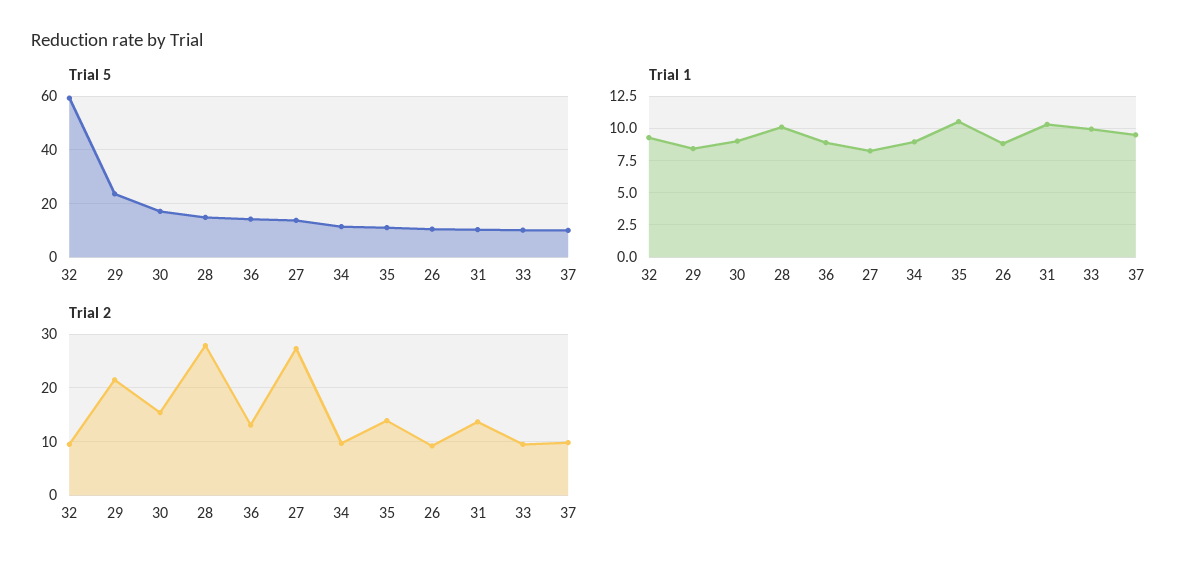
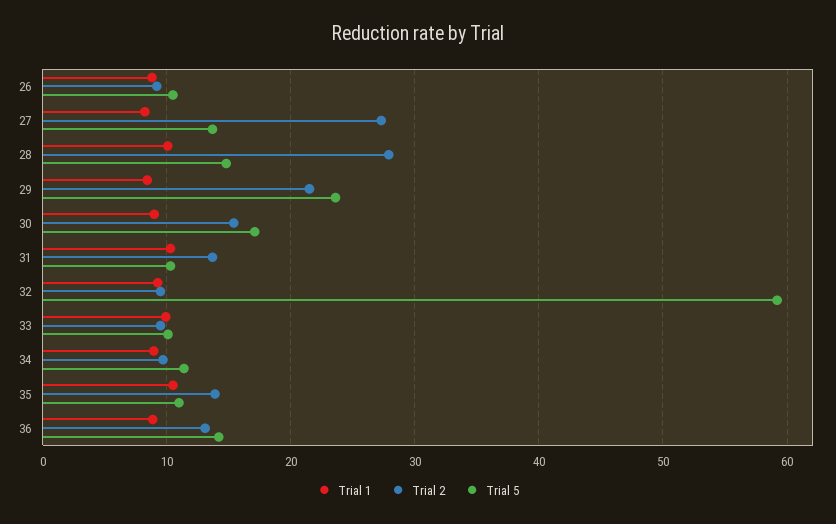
Trial 5, 37: 10 -> none
Trial 1, 37: 9.5 -> none
Trial 2, 37: 10 -> none

